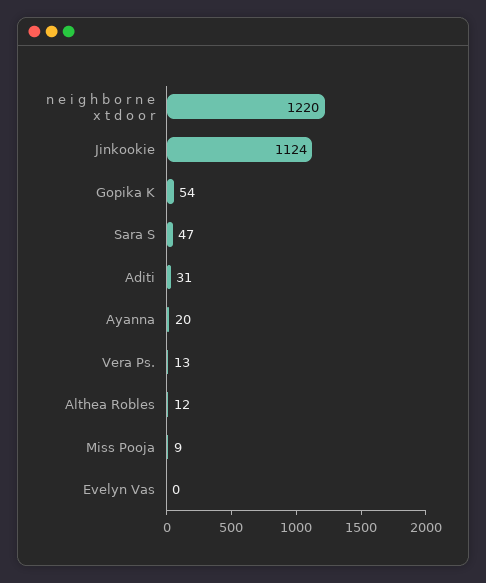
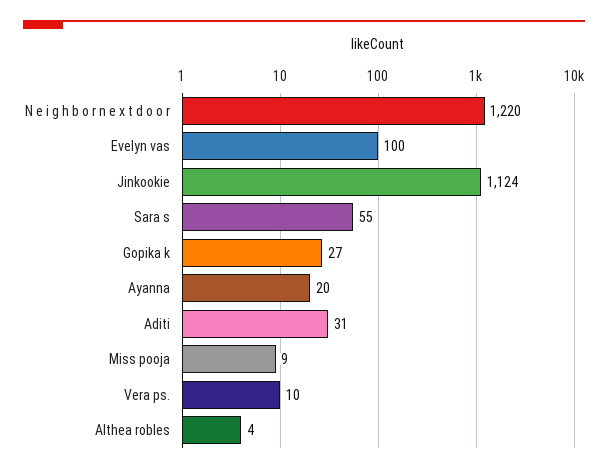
Gopika K: 54 -> 27
Sara S: 47 -> 55
Vera Ps.: 13 -> 10
Althea Robles: 12 -> 4
Evelyn Vas: 0 -> 100

